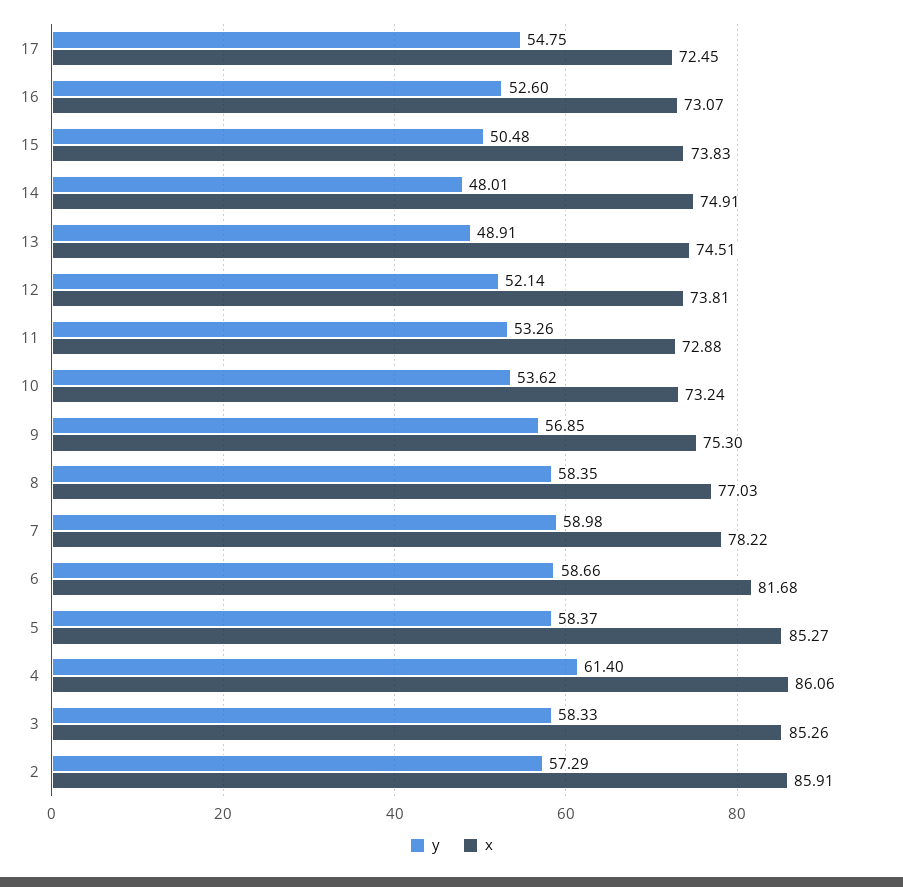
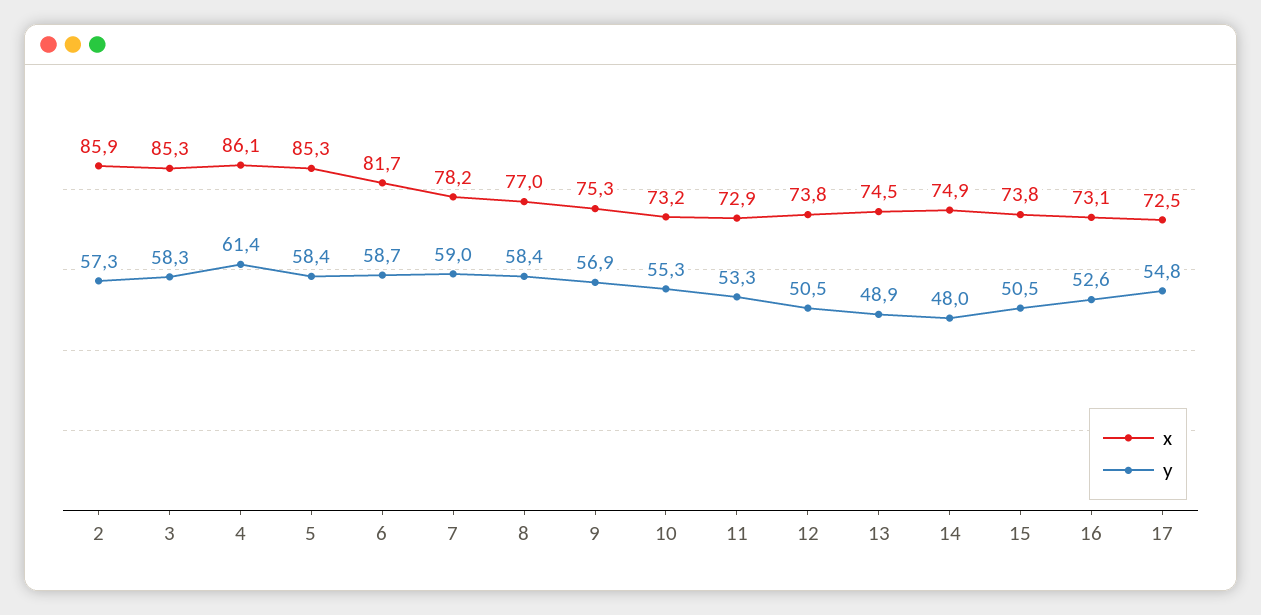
y, 12: 52.14 -> 50.5
y, 10: 53.62 -> 55.3

